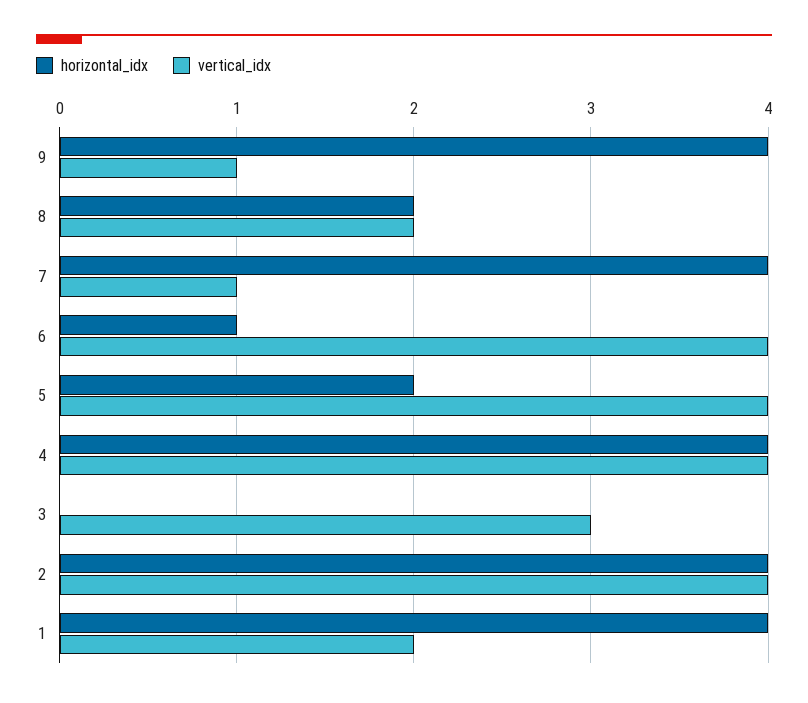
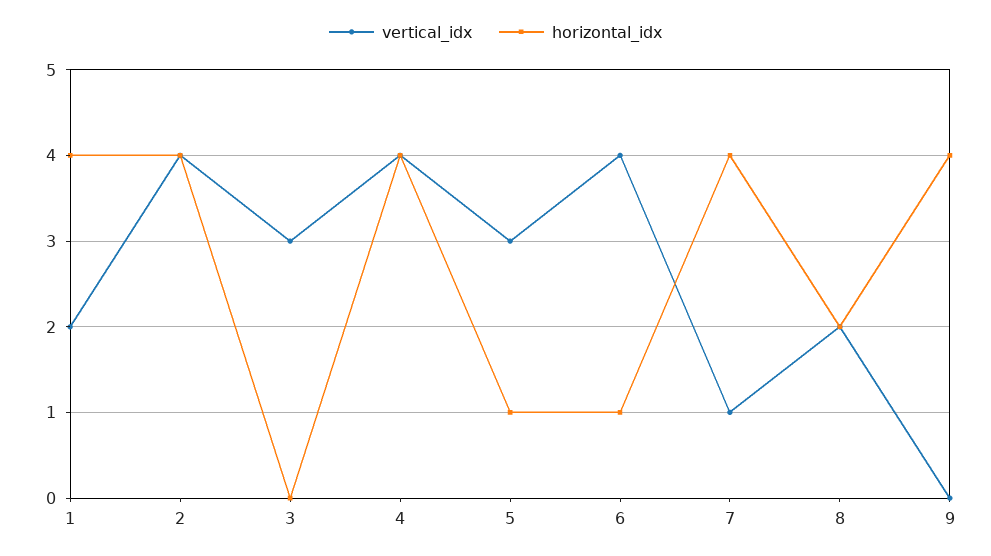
vertical_idx, 9: 1 -> 0
horizontal_idx, 5: 2 -> 1
vertical_idx, 5: 4 -> 3

